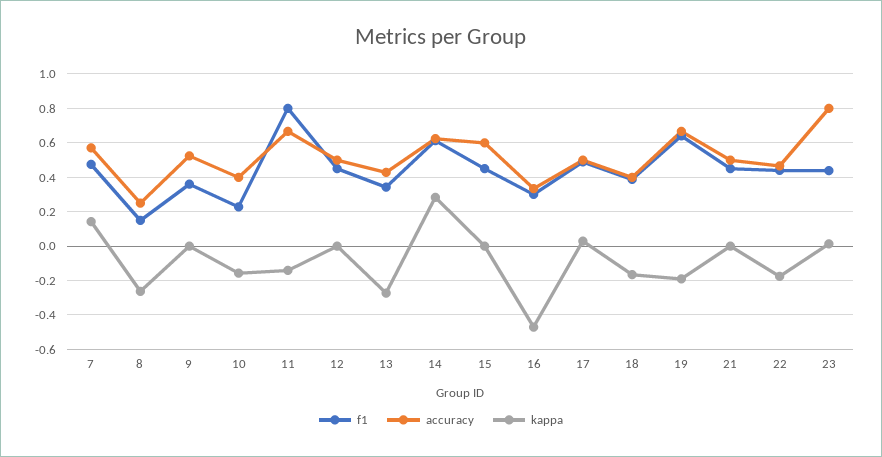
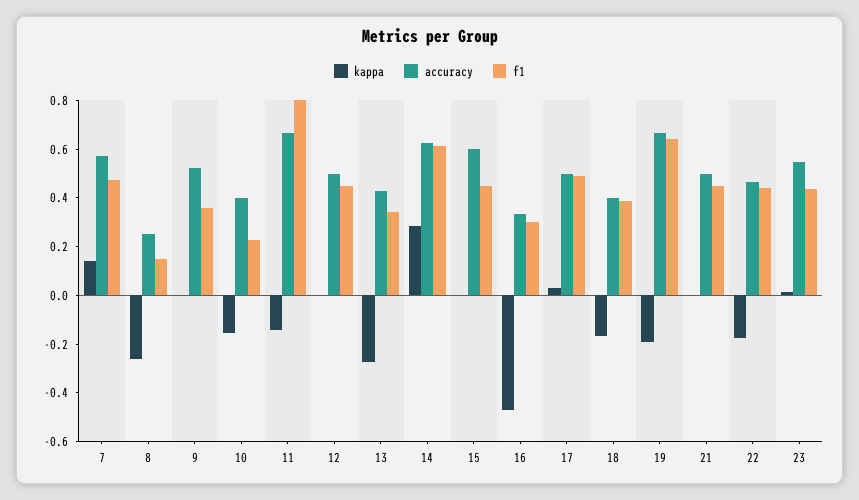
accuracy, 23: 0.8 -> 0.55

